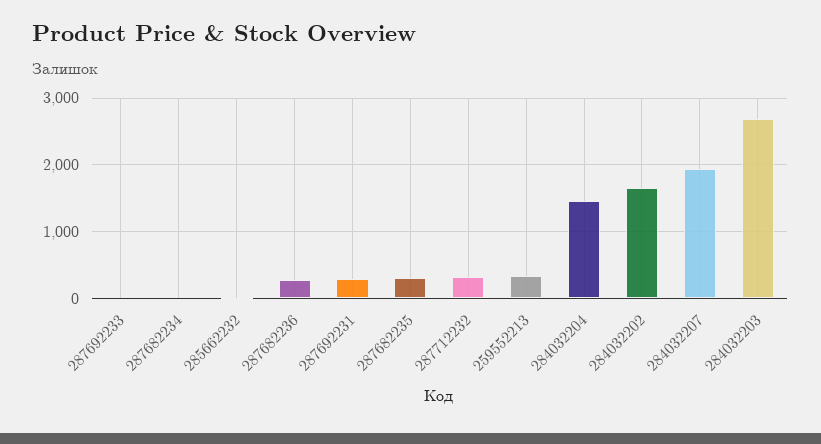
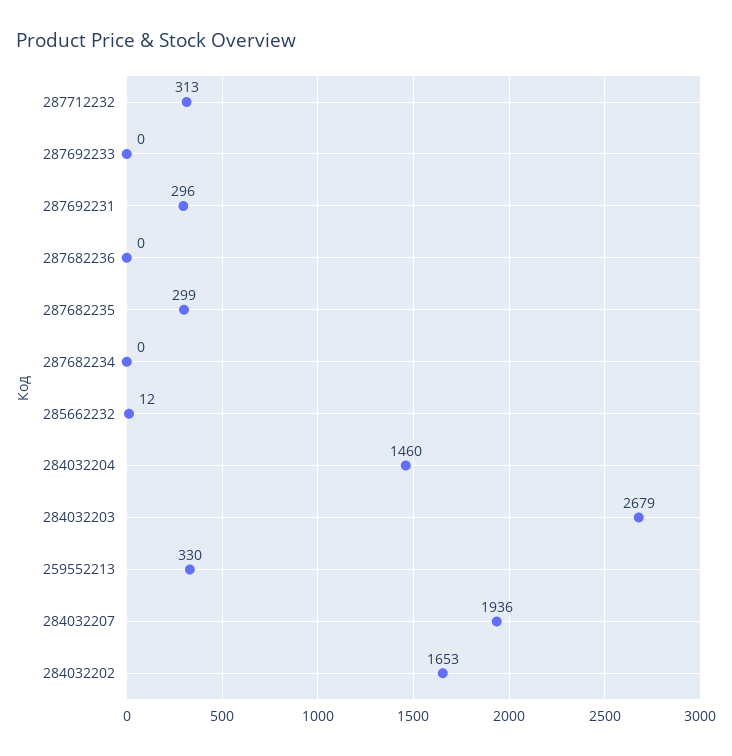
287682236: 300 -> 0

